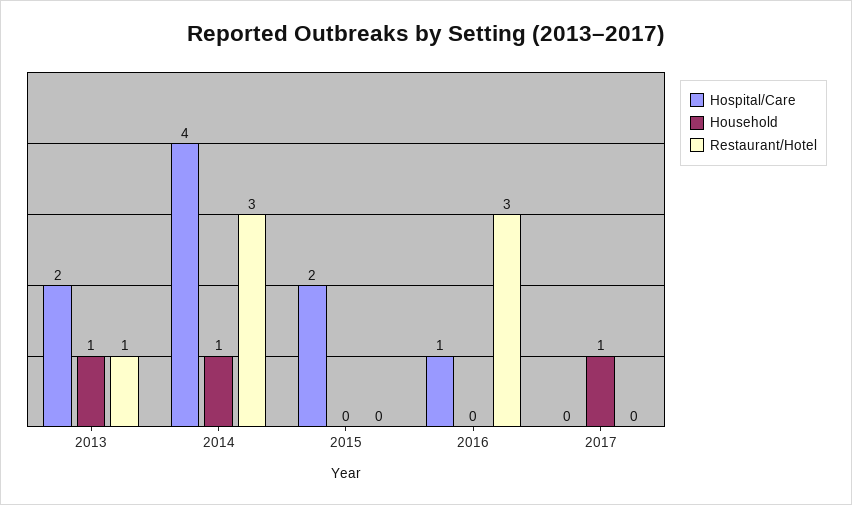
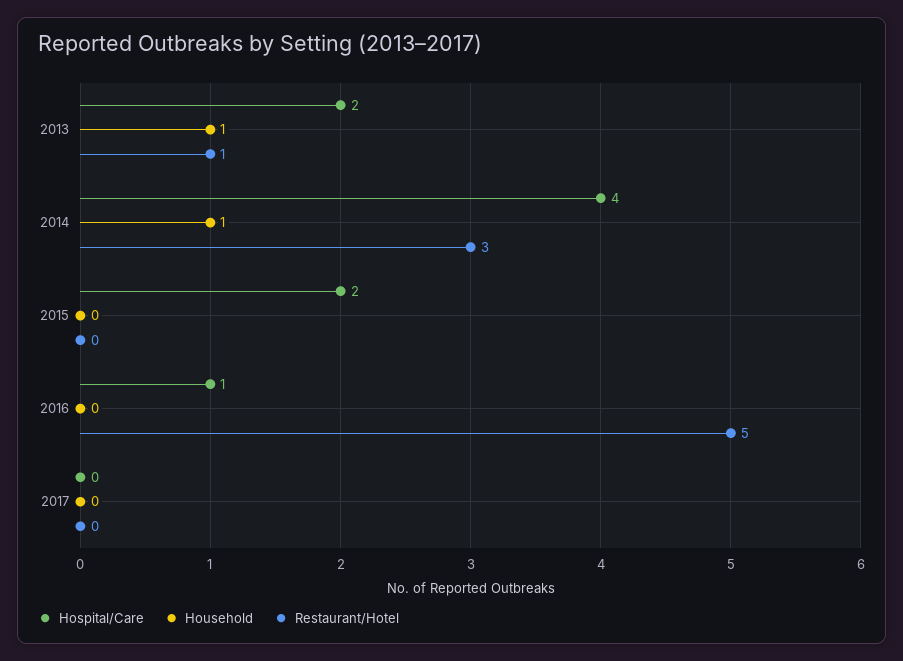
Restaurant/Hotel, 2016: 3 -> 5
Household, 2017: 1 -> 0

